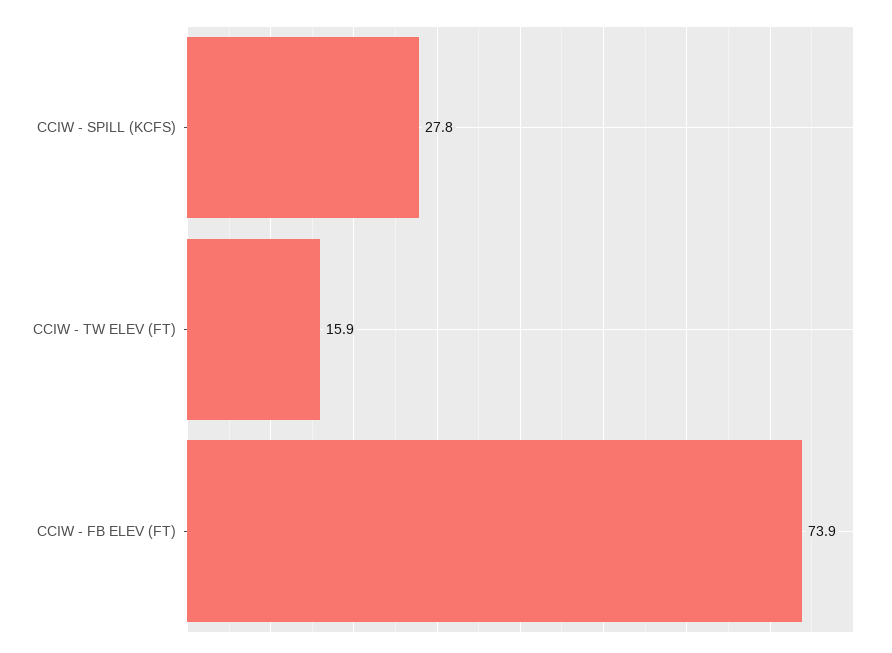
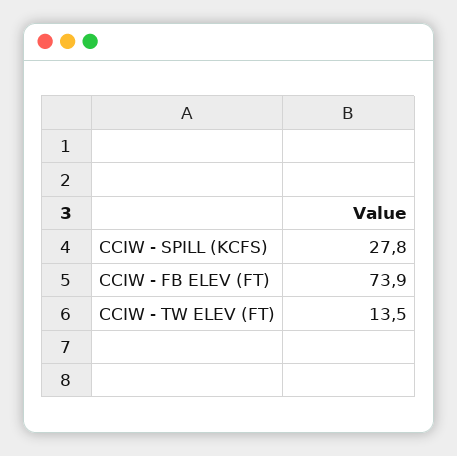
CCIW - TW ELEV (FT): 15.9 -> 13.5

